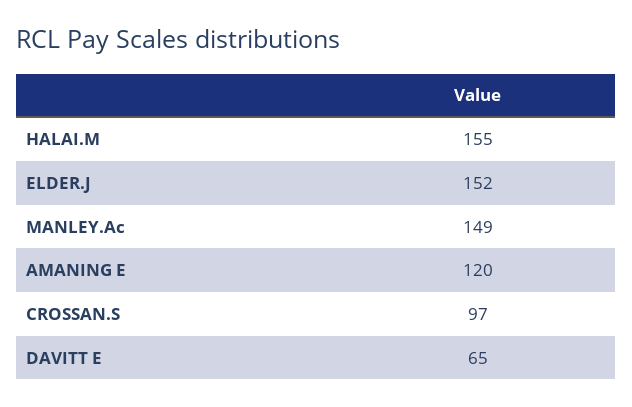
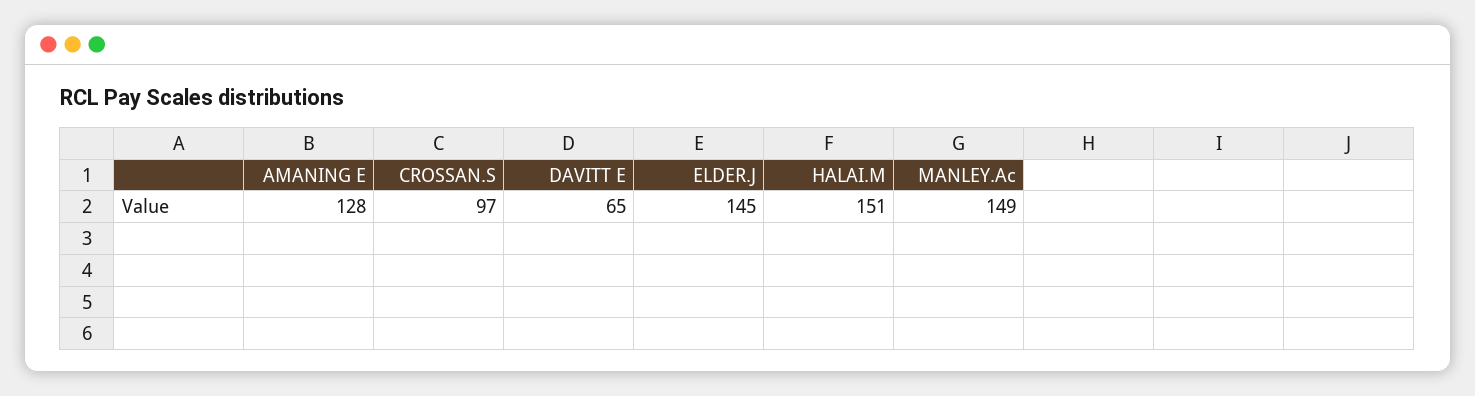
HALAI.M: 155 -> 151
ELDER.J: 152 -> 145
AMANING E: 120 -> 128

